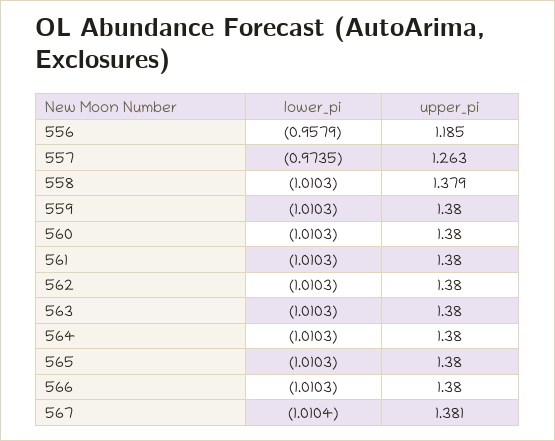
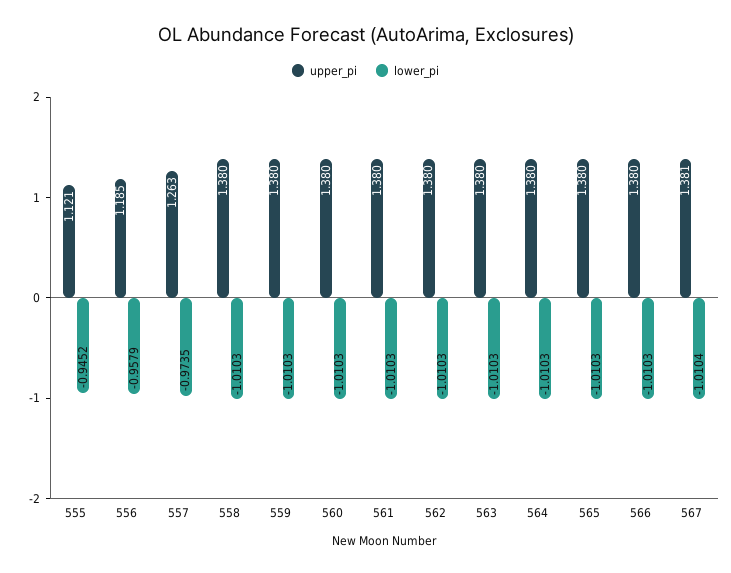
upper_pi, 558: 1.379 -> 1.38
upper_pi, 555: none -> 1.121
lower_pi, 555: none -> -0.9452

